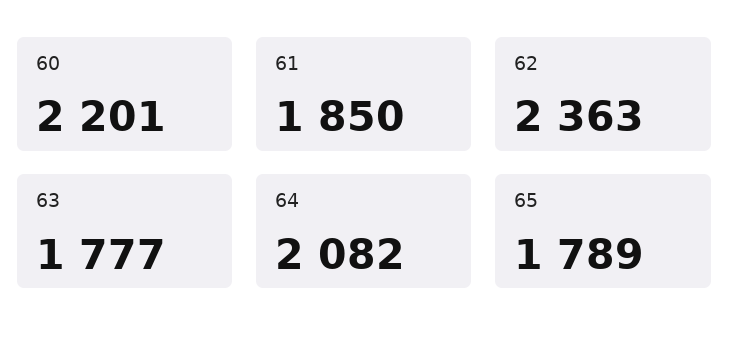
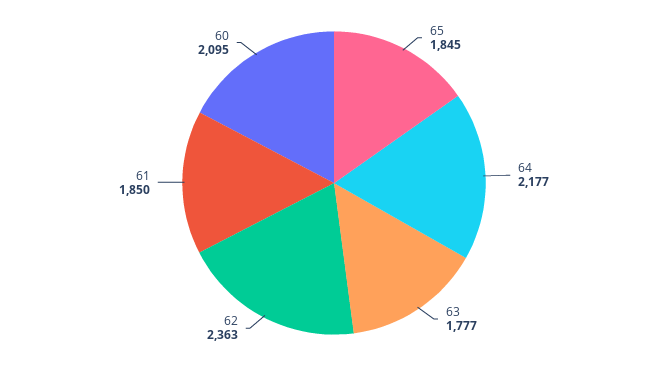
60: 2201 -> 2095
64: 2082 -> 2177
65: 1789 -> 1845

